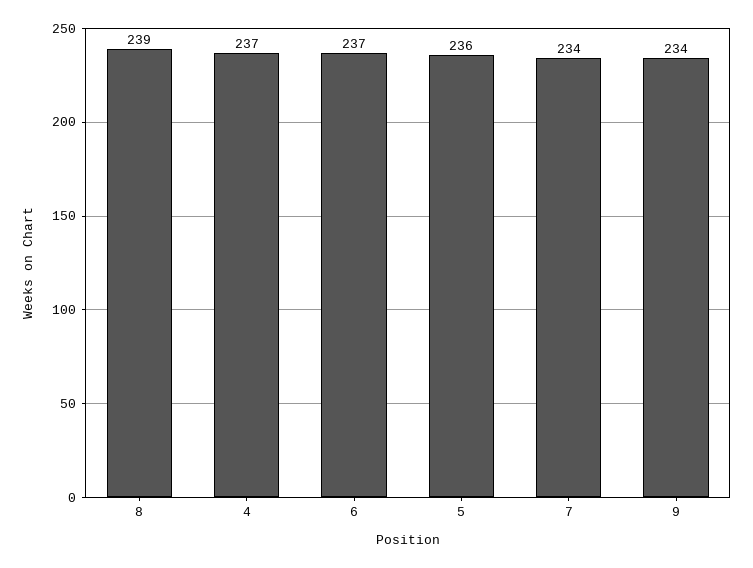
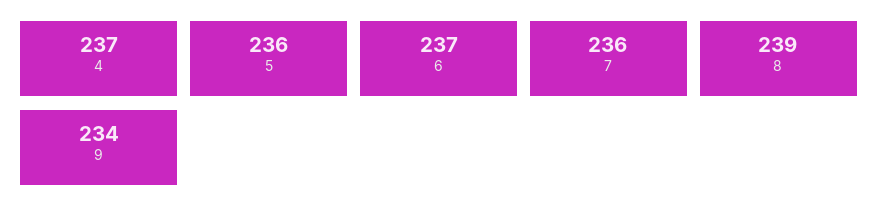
7: 234 -> 236

